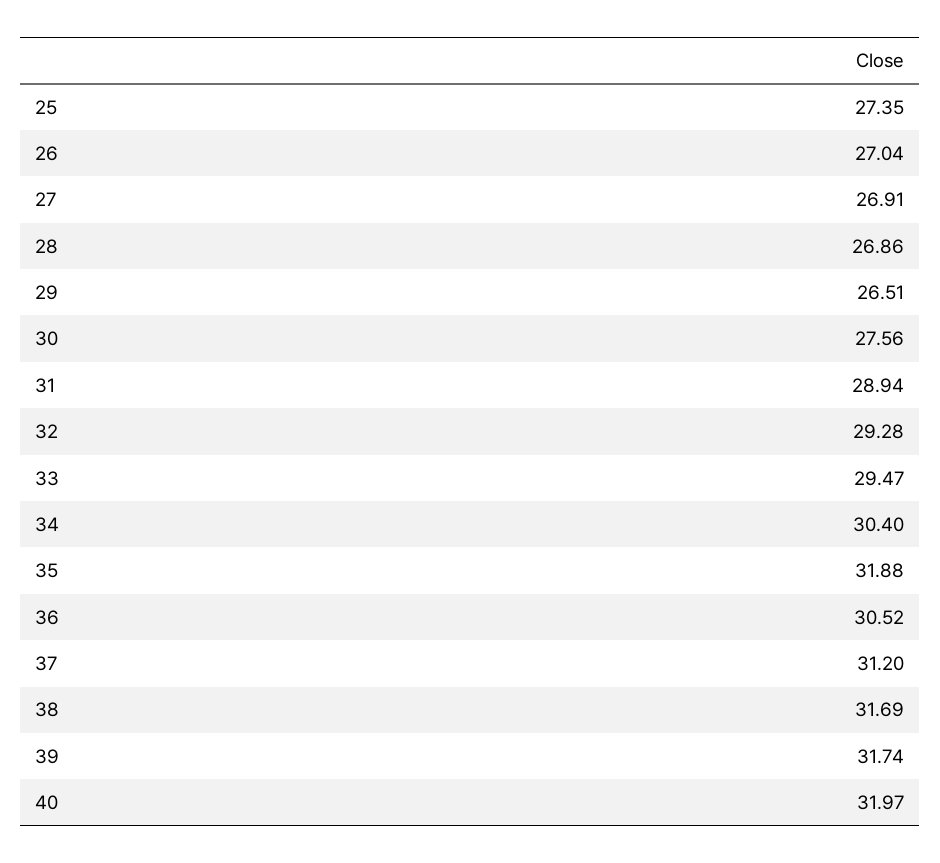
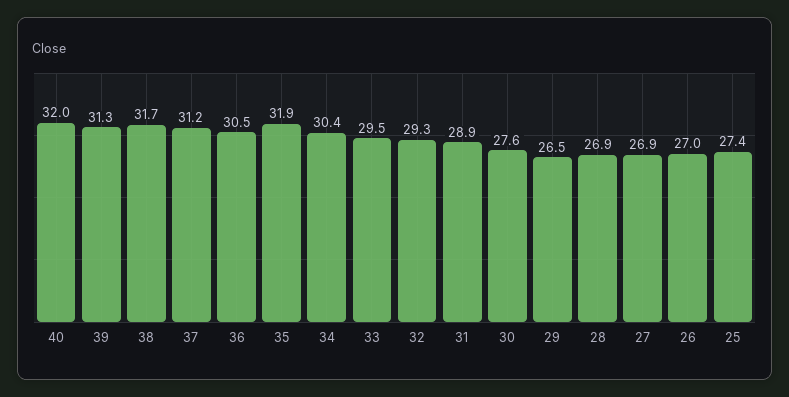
39: 31.74 -> 31.3

